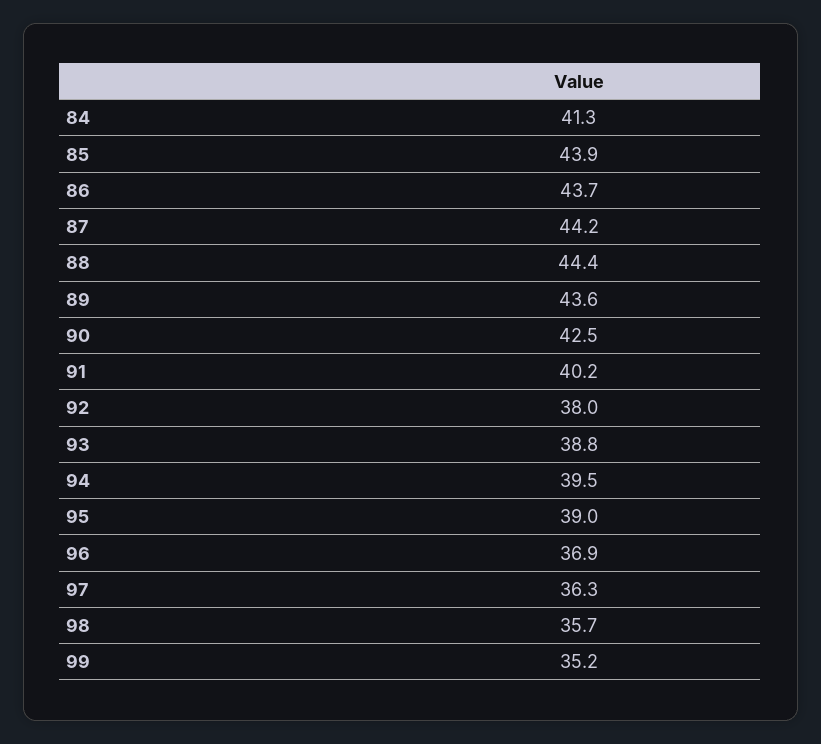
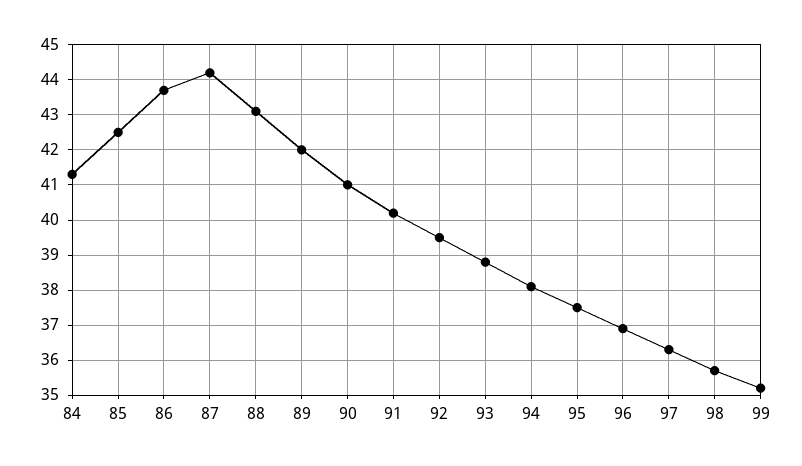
85: 43.9 -> 42.5
88: 44.4 -> 43
89: 43.6 -> 42
90: 42.5 -> 41
92: 38 -> 39.5
94: 39.5 -> 38
95: 39 -> 37.5

